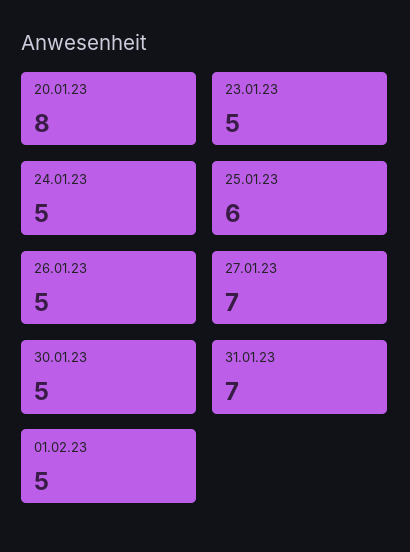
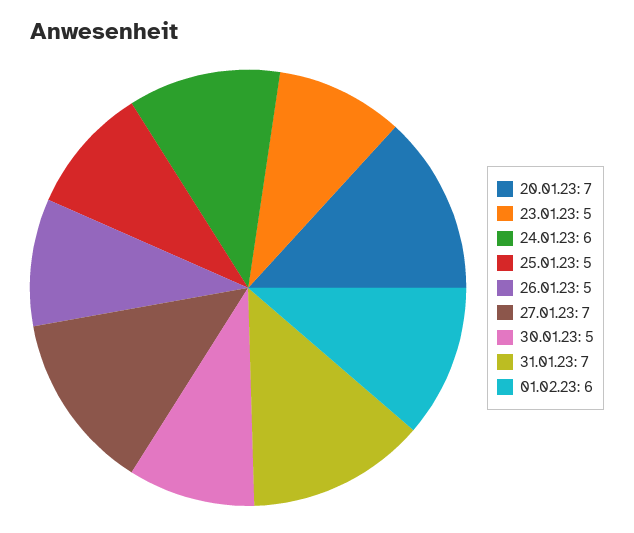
20.01.23: 8 -> 7
24.01.23: 5 -> 6
25.01.23: 6 -> 5
01.02.23: 5 -> 6

